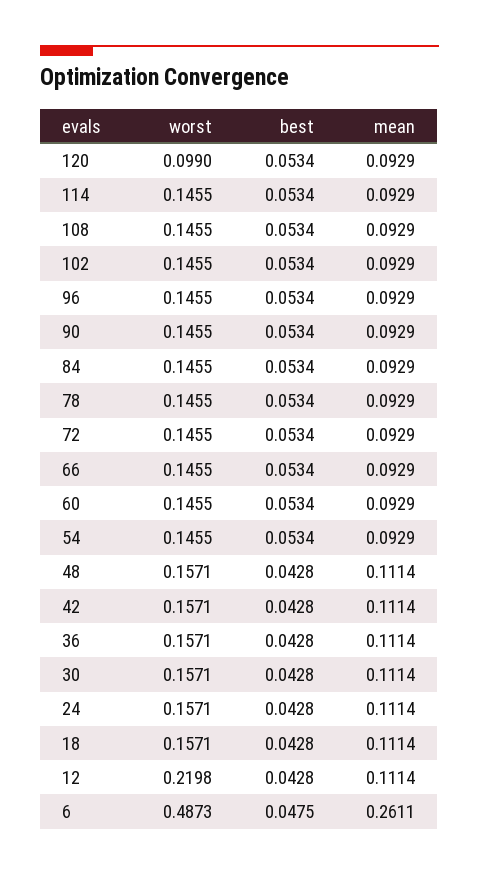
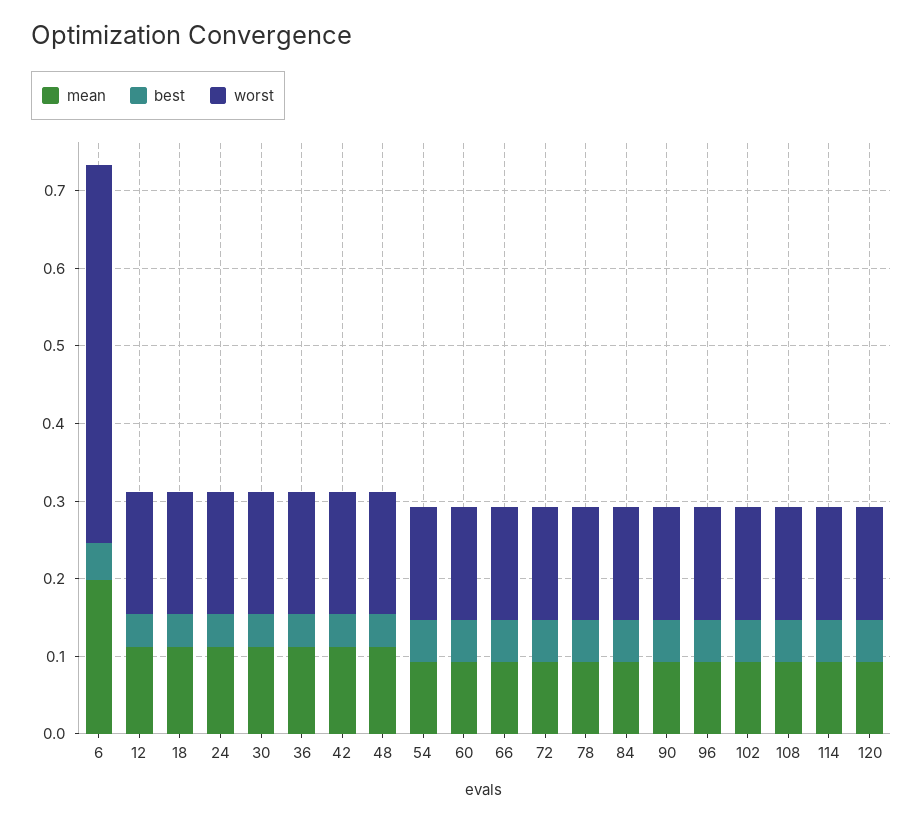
worst, 120: 0.099 -> 0.14
worst, 12: 0.2198 -> 0.16
mean, 6: 0.2611 -> 0.2

